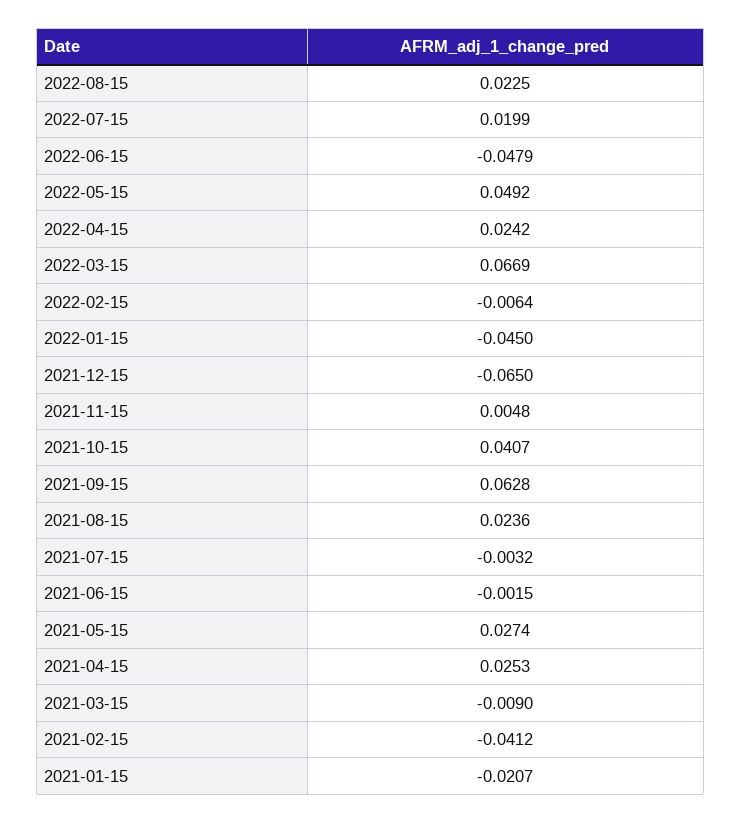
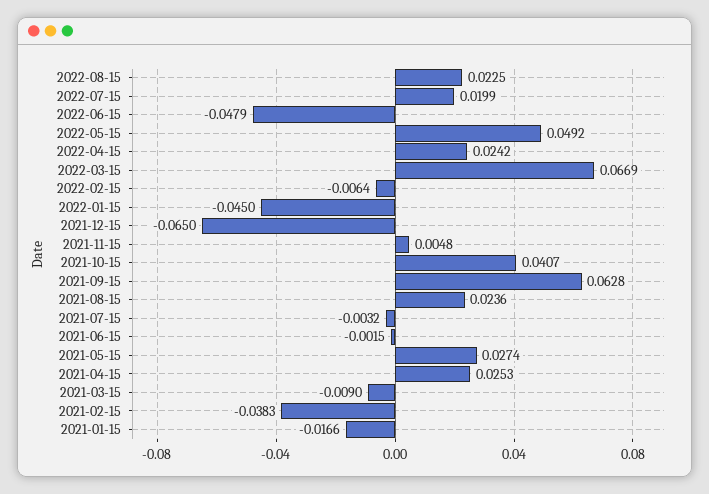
2021-02-15: -0.0412 -> -0.0383
2021-01-15: -0.0207 -> -0.0166

